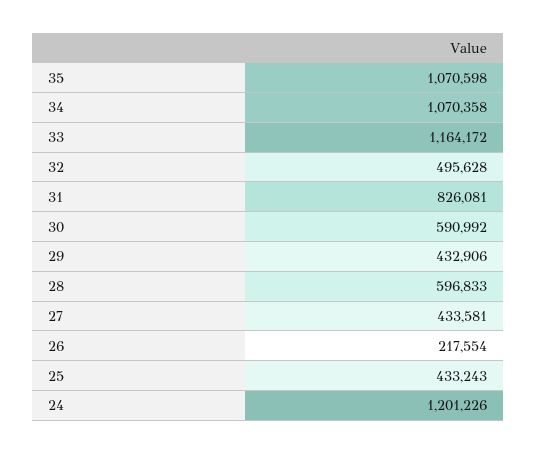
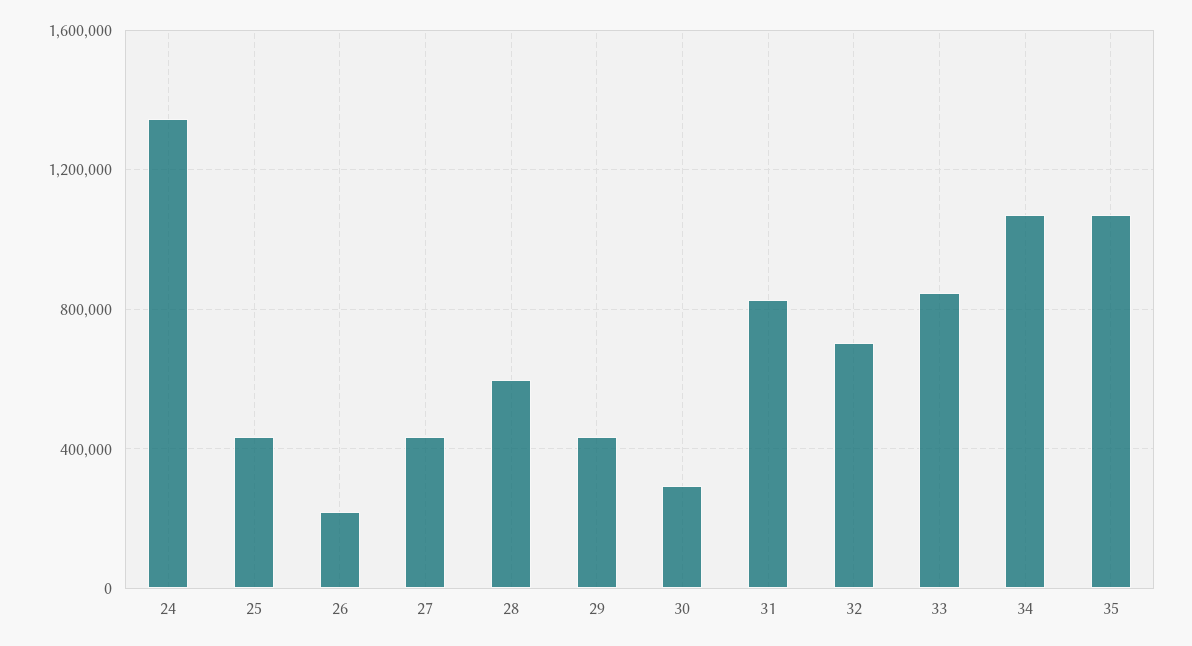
33: 1164172 -> 850000
32: 495628 -> 700000
30: 590992 -> 300000
24: 1201226 -> 1350000

